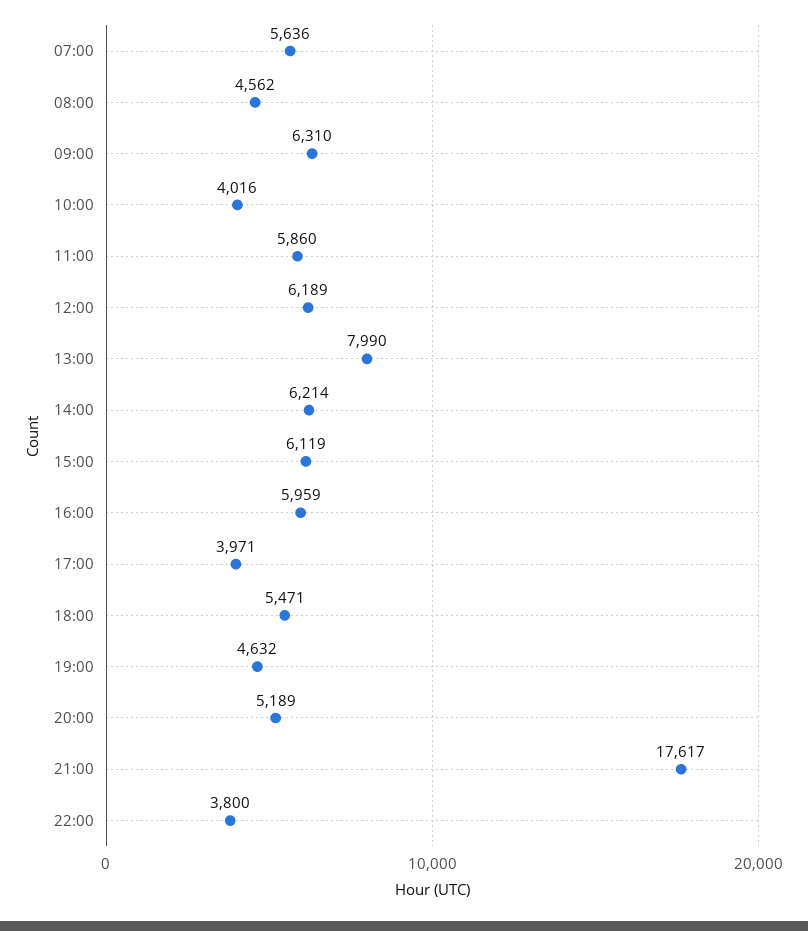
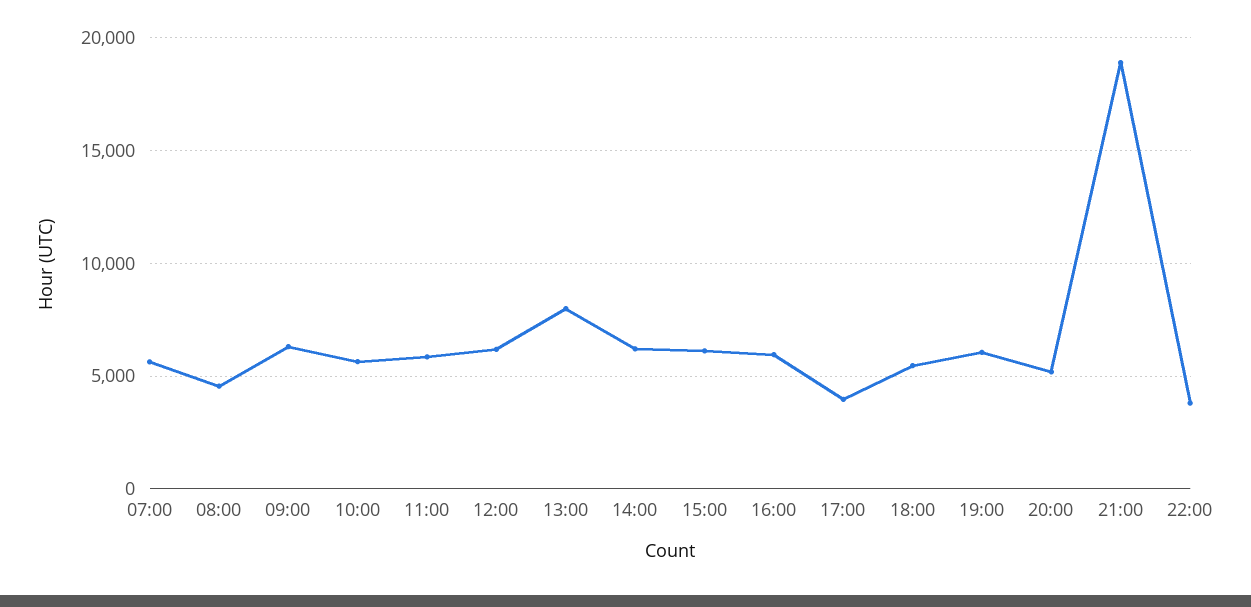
10:00: 4016 -> 5500
19:00: 4632 -> 6000
21:00: 17617 -> 19000

